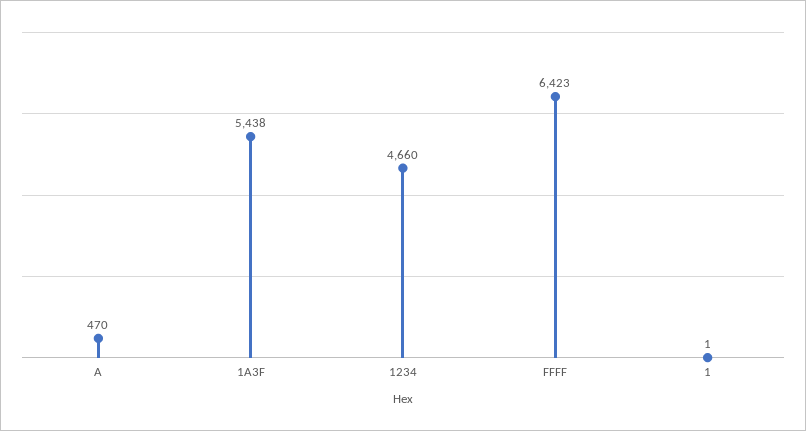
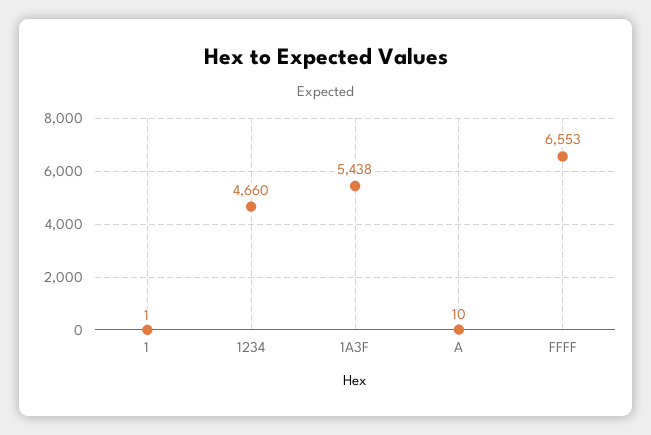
A: 470 -> 10
FFFF: 6423 -> 6553

